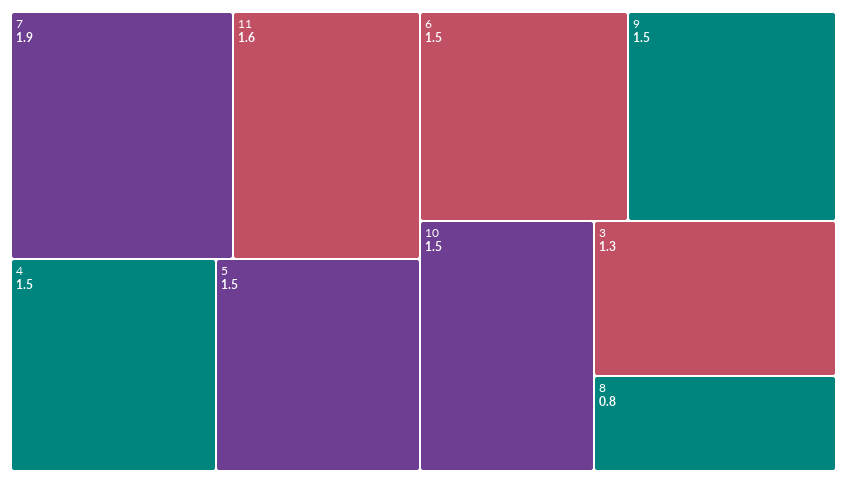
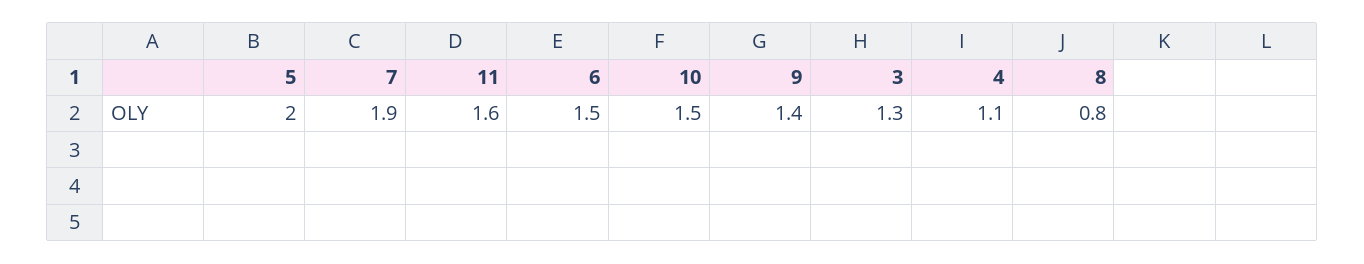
4: 1.5 -> 1.1
5: 1.5 -> 2
9: 1.5 -> 1.4

